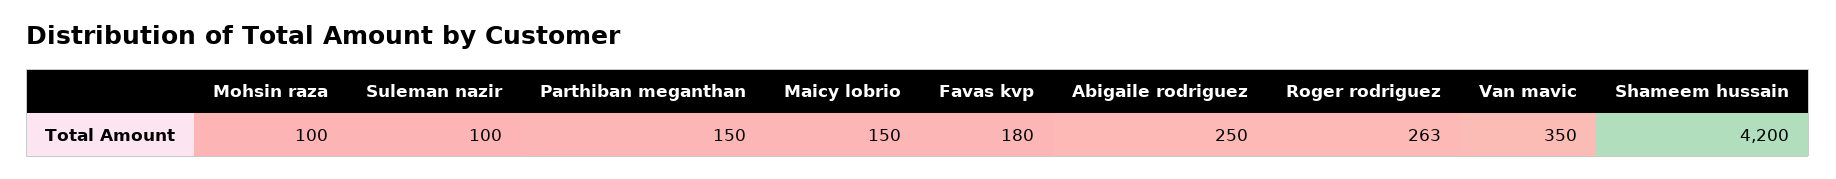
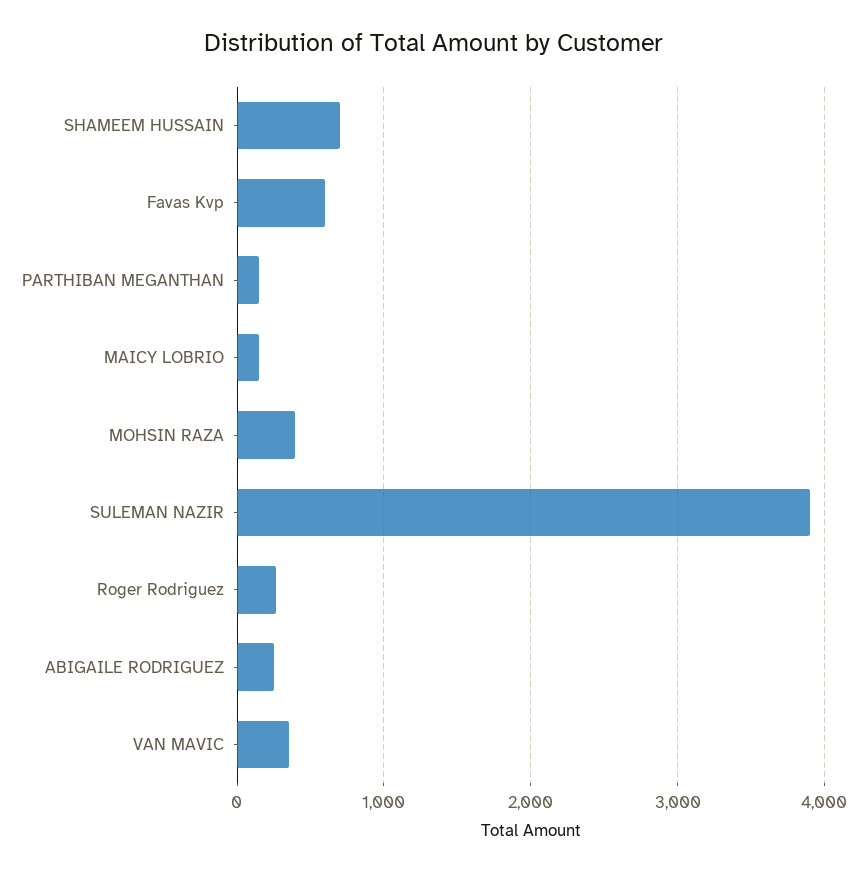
Mohsin raza: 100 -> 400
Suleman nazir: 100 -> 3900
Favas kvp: 180 -> 600
Shameem hussain: 4200 -> 700

